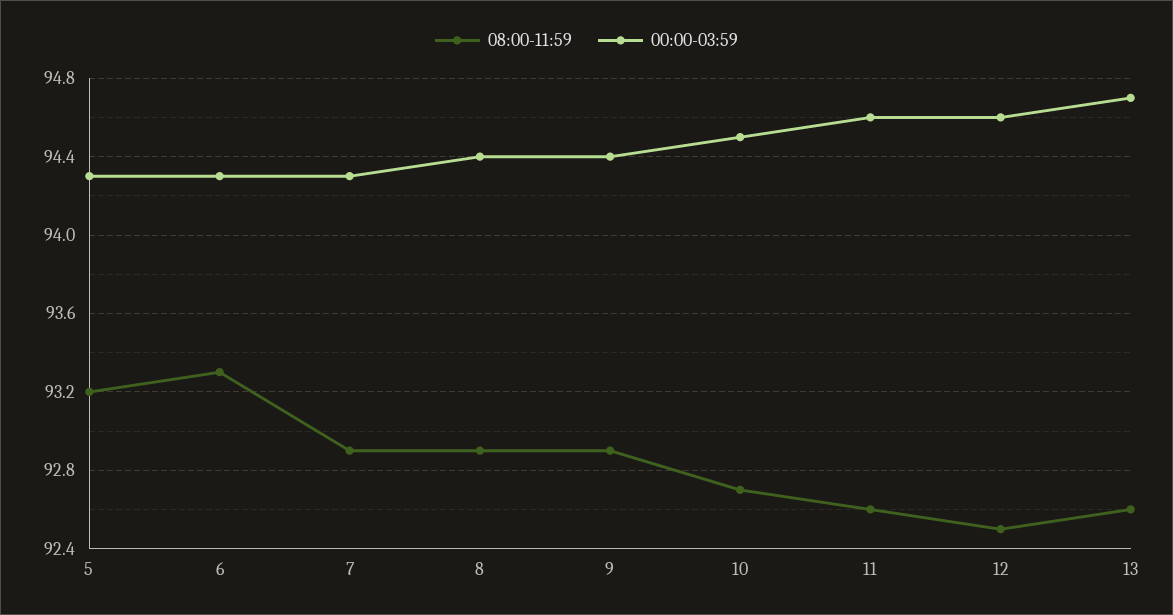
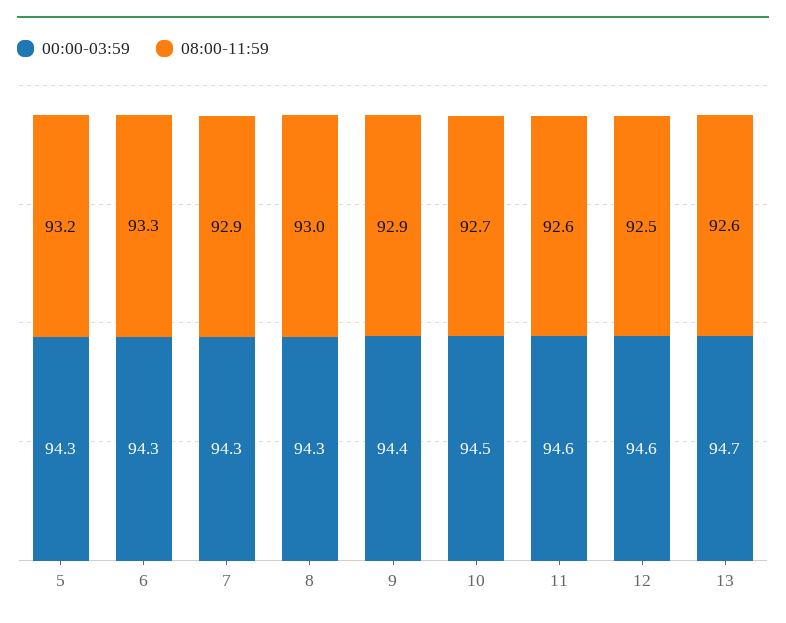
08:00-11:59, 8: 92.9 -> 93
00:00-03:59, 8: 94.4 -> 94.3

